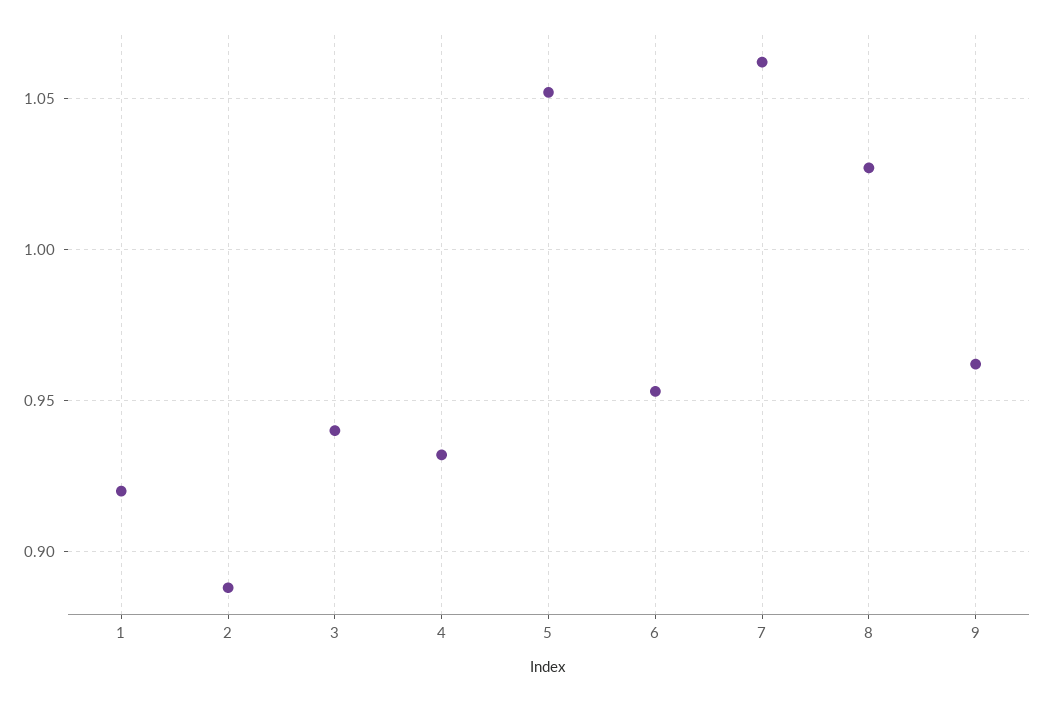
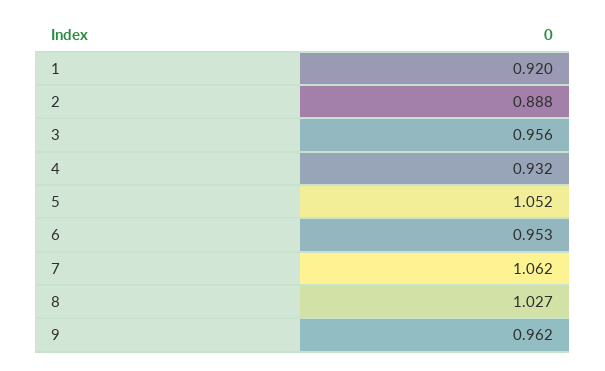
3: 0.94 -> 0.956

